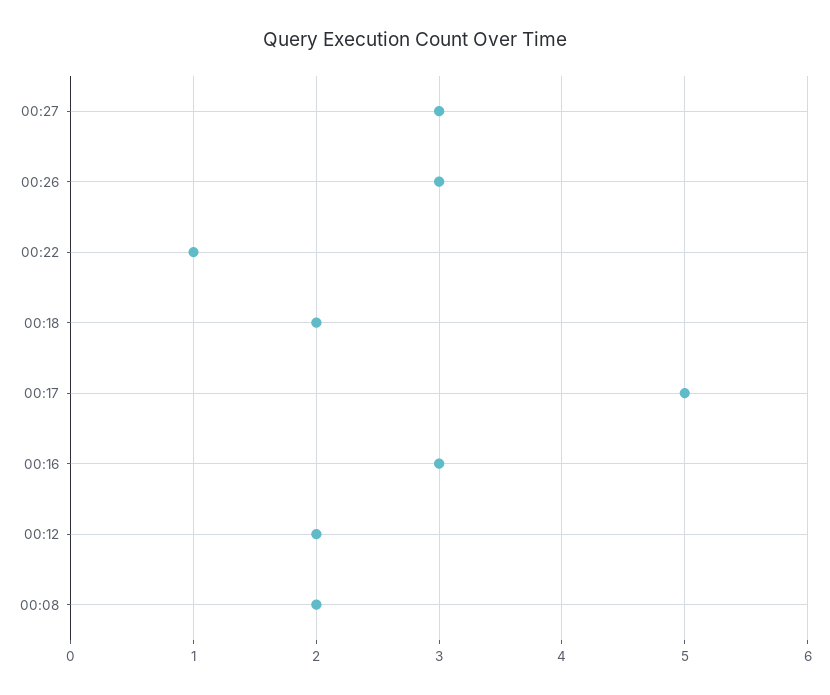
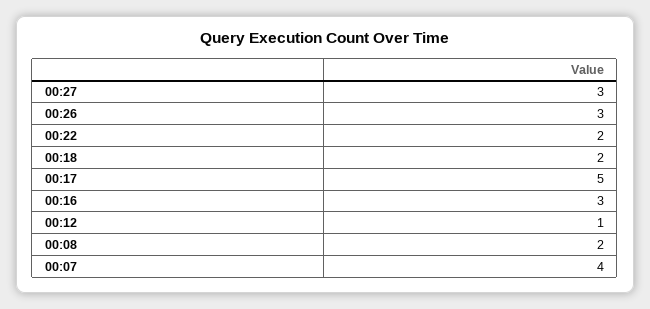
00:22: 1 -> 2
00:12: 2 -> 1
00:07: none -> 4

